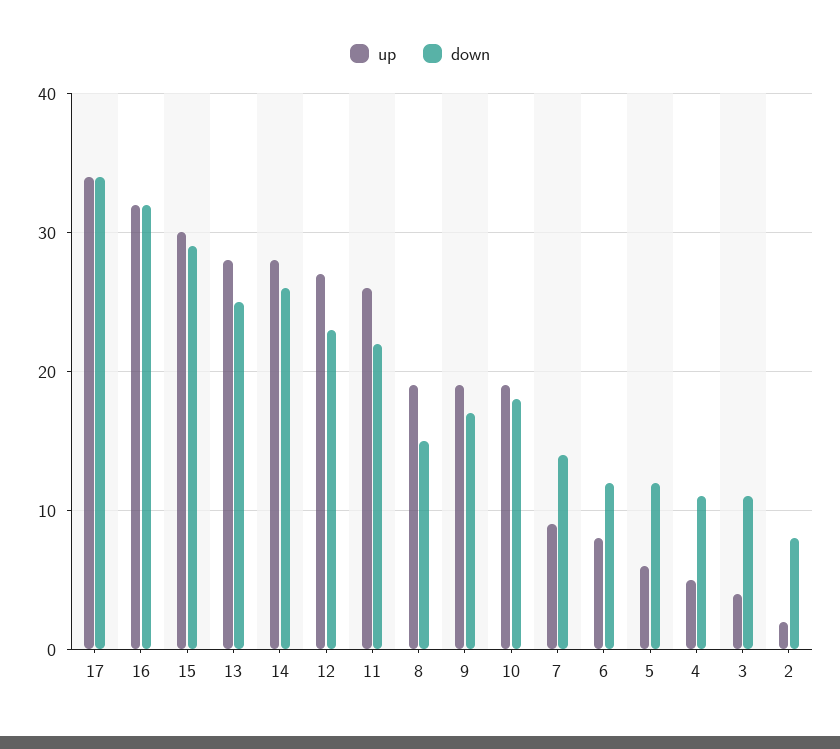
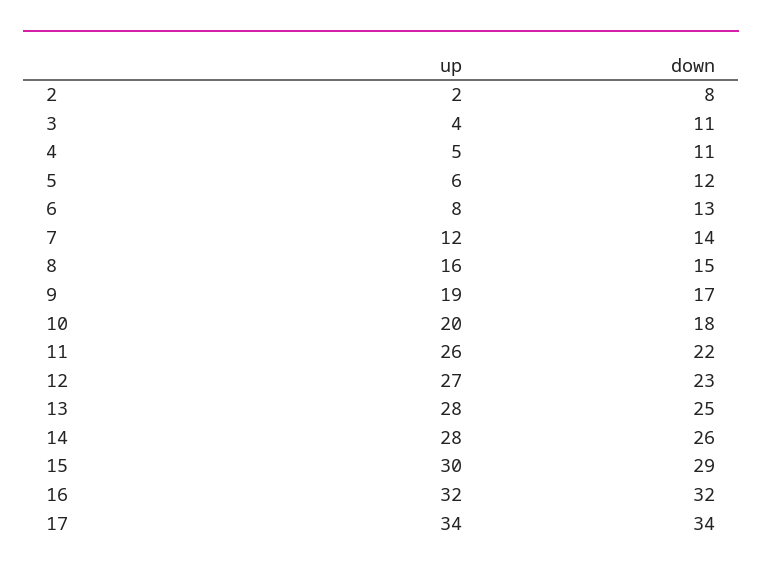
up, 8: 19 -> 16
up, 10: 19 -> 20
up, 7: 9 -> 12
down, 6: 12 -> 13

